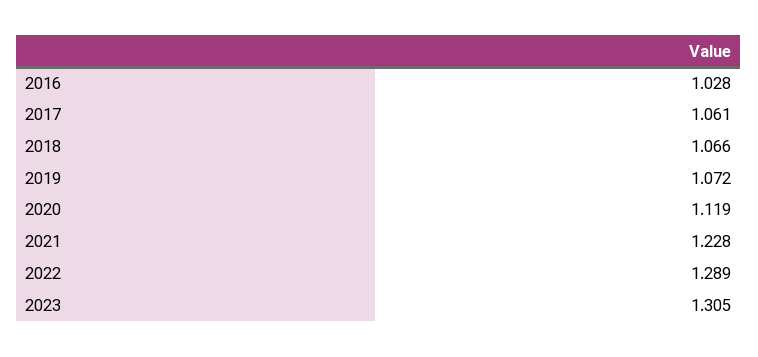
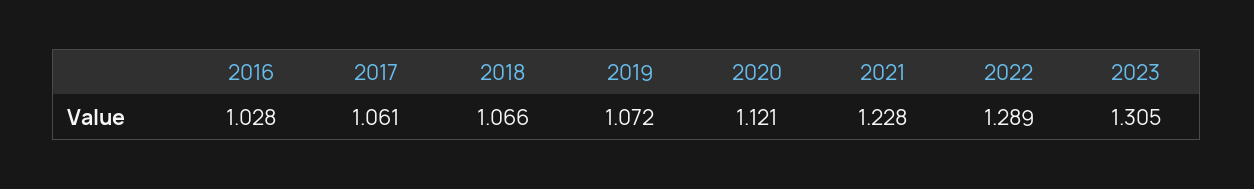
2020: 1.119 -> 1.121

